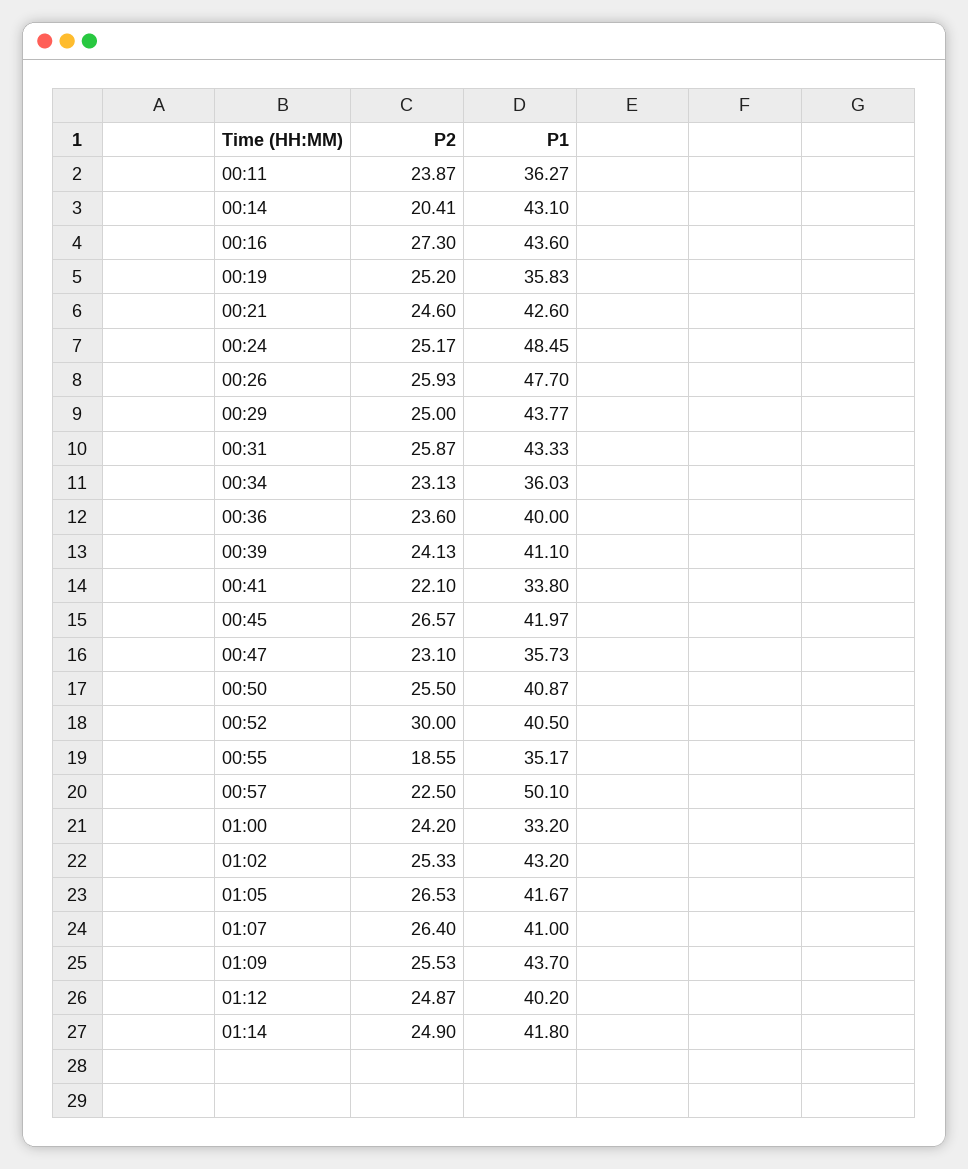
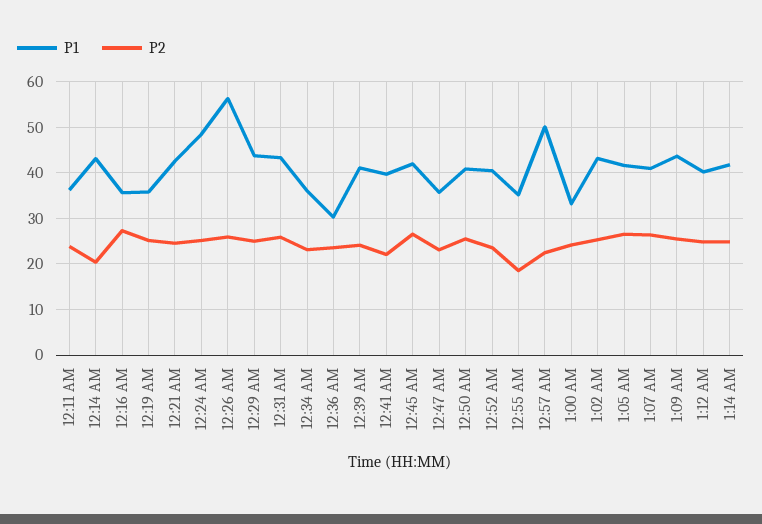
P1, 00:16: 43.6 -> 36
P1, 00:26: 47.7 -> 56
P1, 00:36: 40 -> 30
P1, 00:41: 33.8 -> 40
P2, 00:52: 30 -> 24

